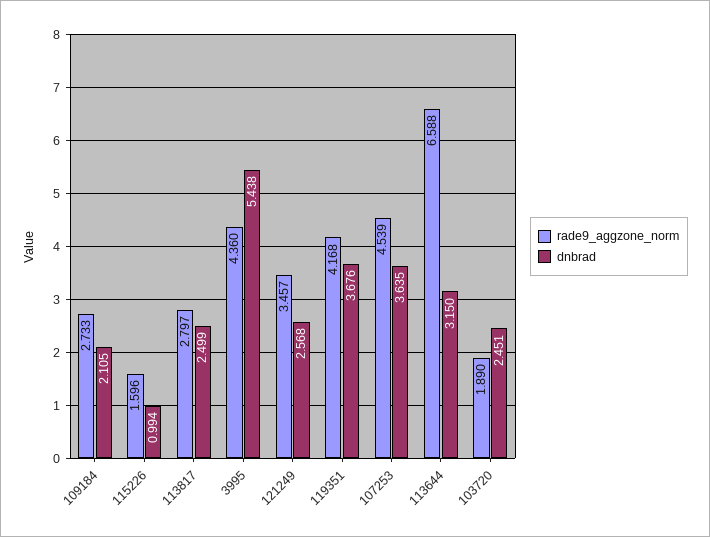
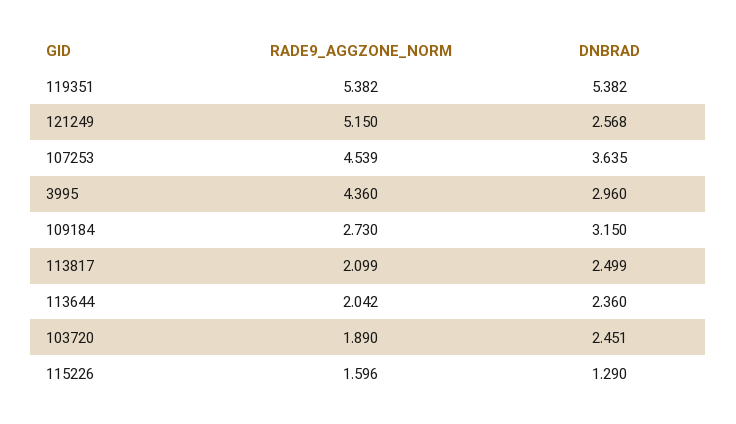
rade9_aggzone_norm, 109184: 2.733 -> 2.73
dnbrad, 109184: 2.105 -> 3.15
dnbrad, 115226: 0.994 -> 1.29
rade9_aggzone_norm, 113817: 2.797 -> 2.099
dnbrad, 3995: 5.438 -> 2.96
rade9_aggzone_norm, 121249: 3.457 -> 5.15
rade9_aggzone_norm, 119351: 4.168 -> 5.382
dnbrad, 119351: 3.676 -> 5.382
rade9_aggzone_norm, 113644: 6.588 -> 2.042
dnbrad, 113644: 3.15 -> 2.36

